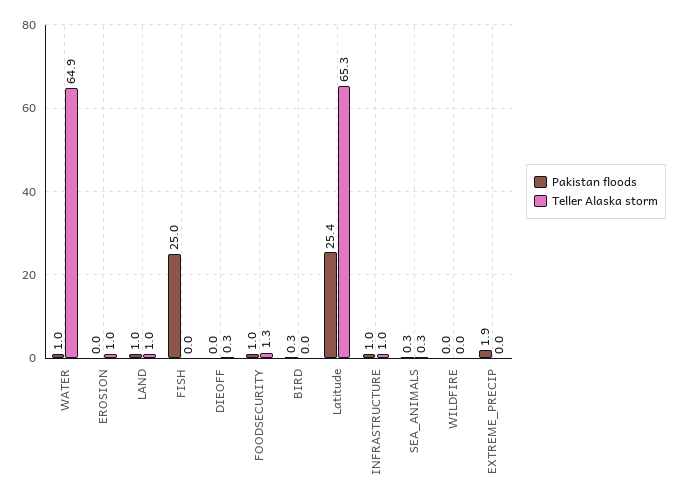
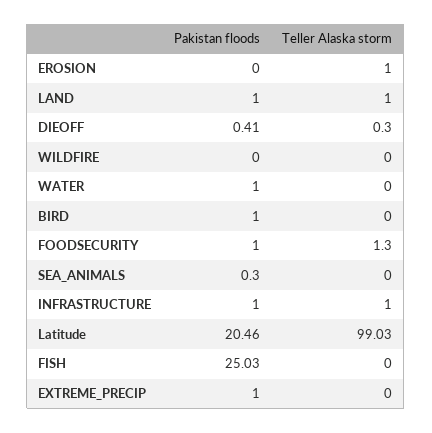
Teller Alaska storm, WATER: 64.9 -> 0
Pakistan floods, DIEOFF: 0 -> 0.41
Pakistan floods, BIRD: 0.3 -> 1
Pakistan floods, Latitude: 25.4 -> 20.46
Teller Alaska storm, Latitude: 65.3 -> 99.03
Teller Alaska storm, SEA_ANIMALS: 0.3 -> 0
Pakistan floods, EXTREME_PRECIP: 1.9 -> 1

